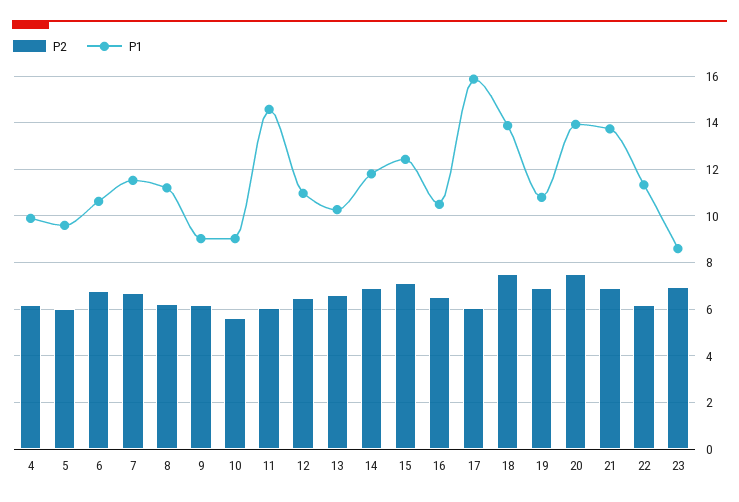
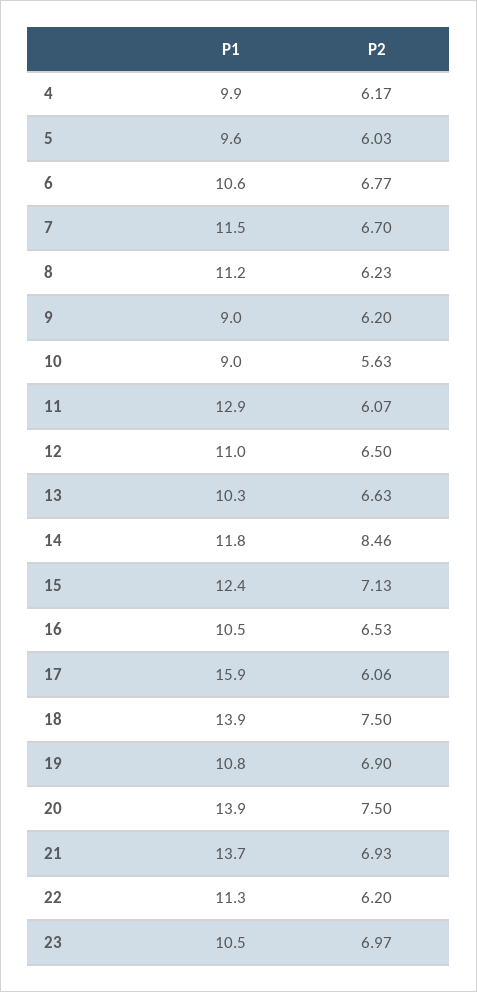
P1, 11: 14.5 -> 12.9
P2, 14: 7 -> 8.46
P1, 23: 8.5 -> 10.5

